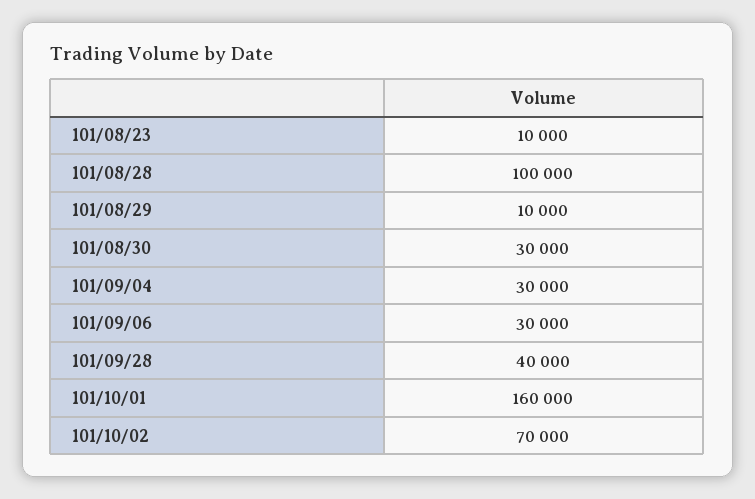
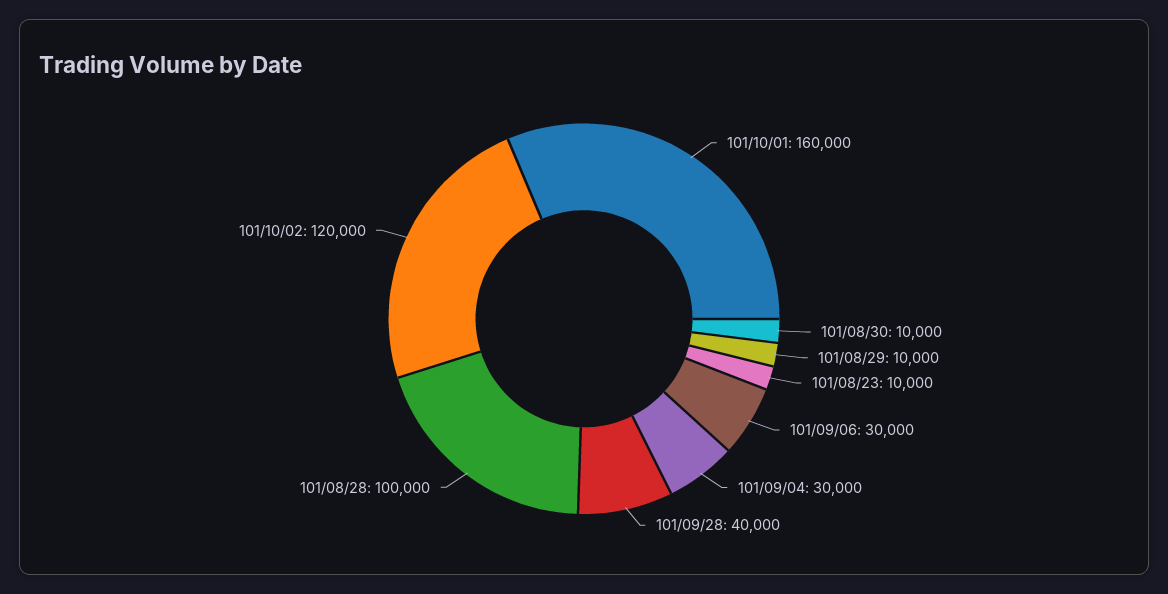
101/08/30: 30000 -> 10000
101/10/02: 70000 -> 120000

